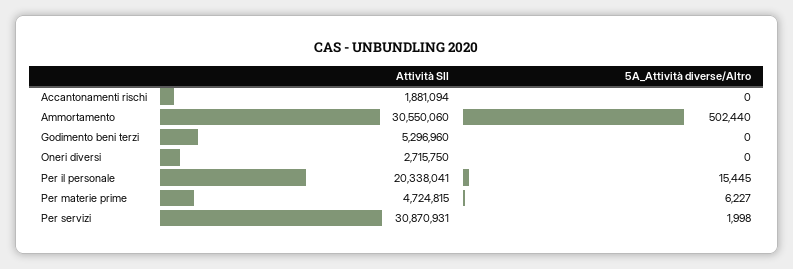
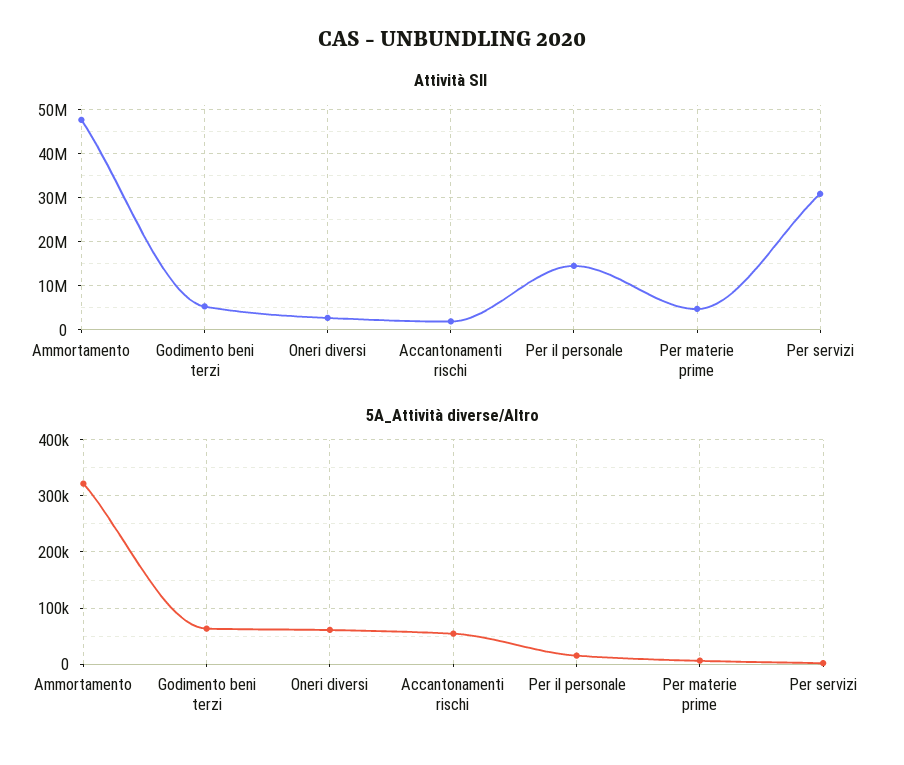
5A_Attività diverse/Altro, Accantonamenti rischi: 0 -> 60000
Attività SII, Ammortamento: 30550060 -> 48000000
5A_Attività diverse/Altro, Ammortamento: 502440 -> 320000
5A_Attività diverse/Altro, Godimento beni terzi: 0 -> 60000
5A_Attività diverse/Altro, Oneri diversi: 0 -> 60000
Attività SII, Per il personale: 20338041 -> 14000000

